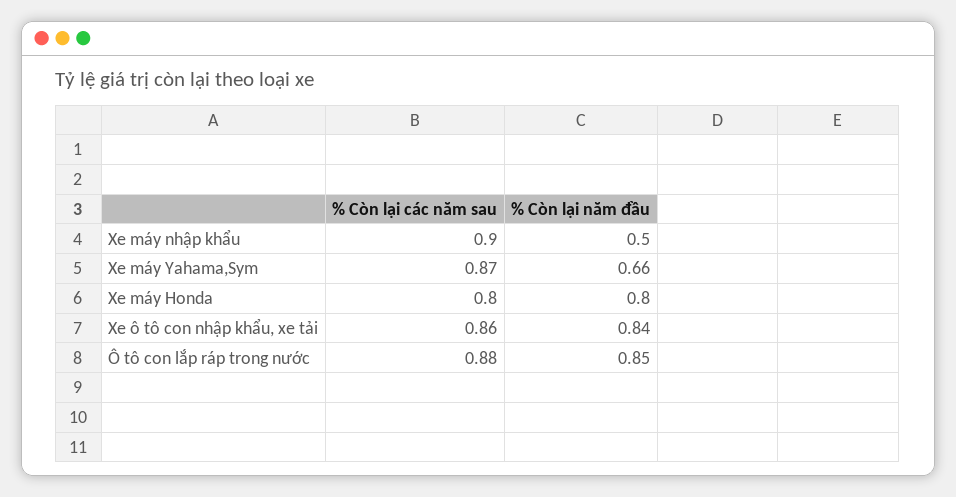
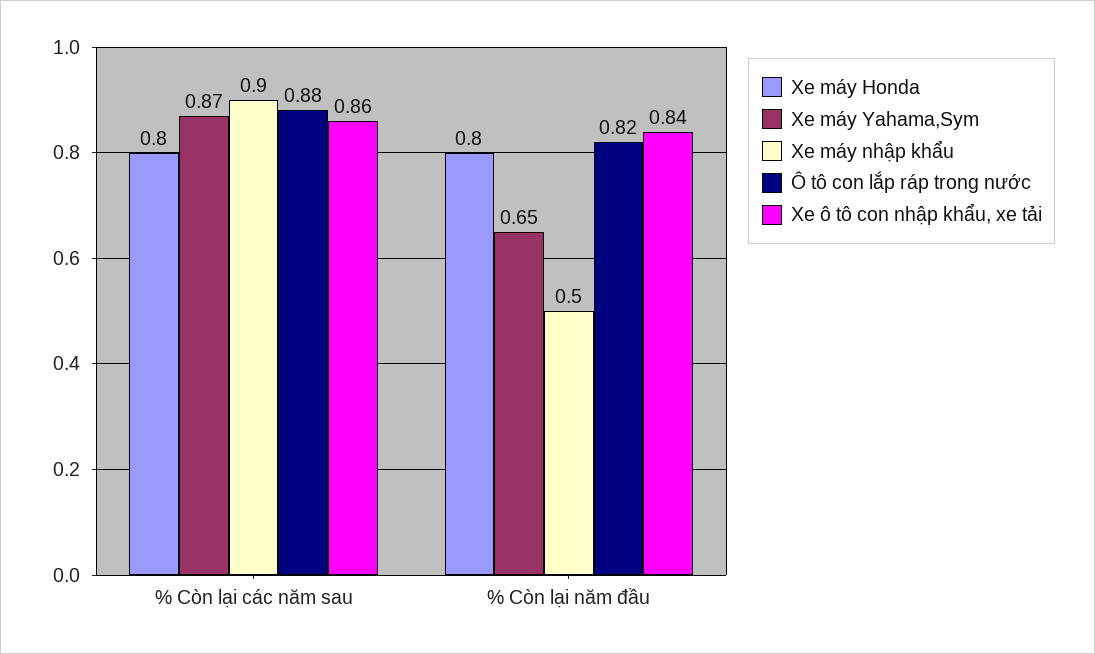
Xe máy Yahama,Sym, % Còn lại năm đầu: 0.66 -> 0.65
Ô tô con lắp ráp trong nước, % Còn lại năm đầu: 0.85 -> 0.82

